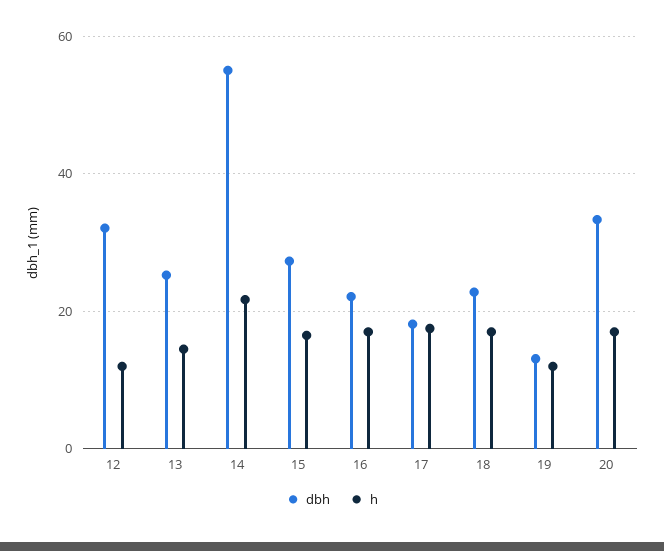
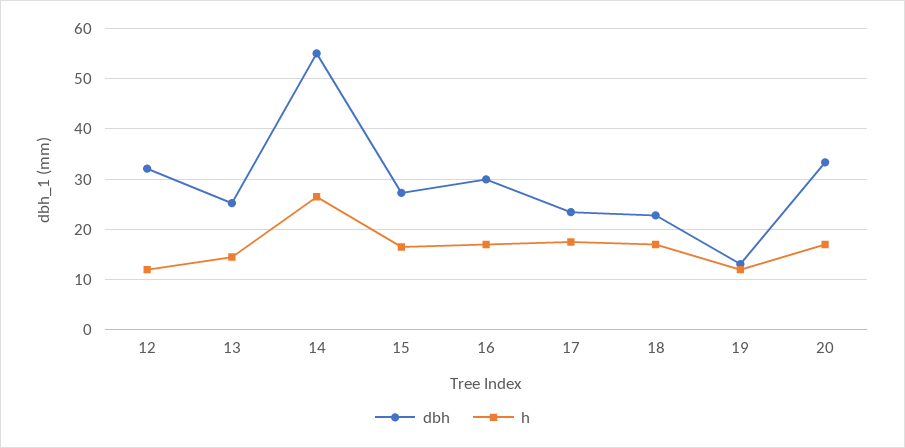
h, 14: 22 -> 26
dbh, 16: 22 -> 30
dbh, 17: 18 -> 24

